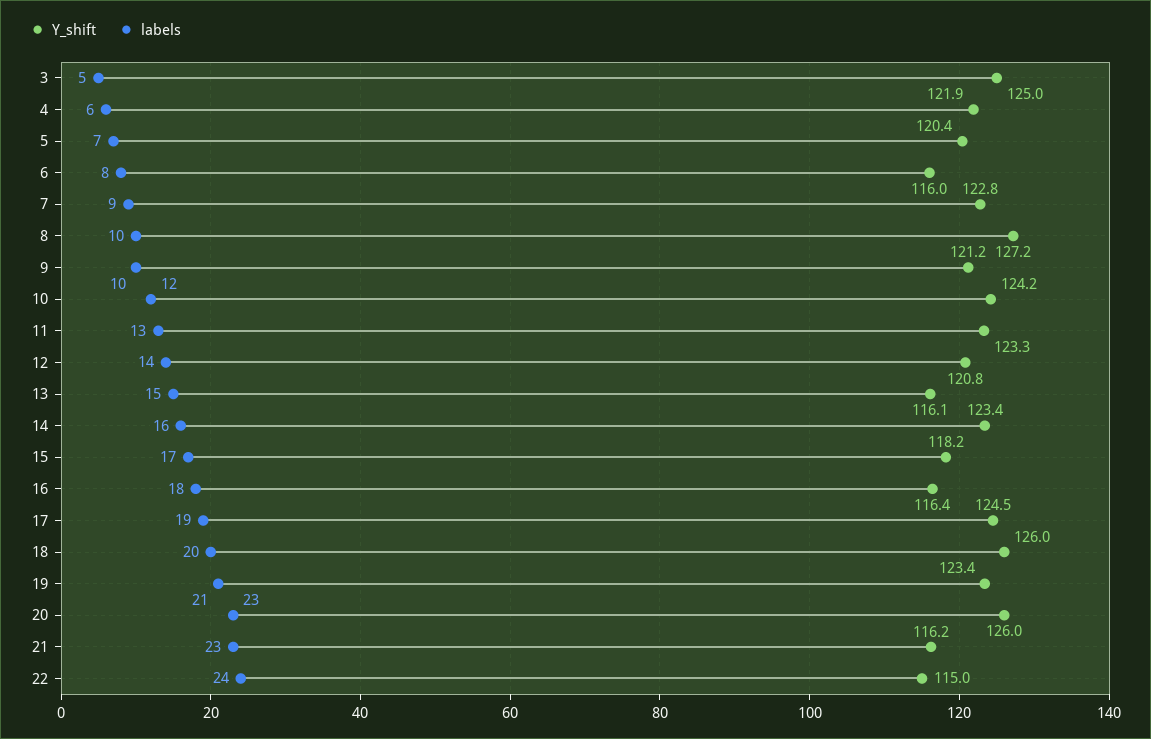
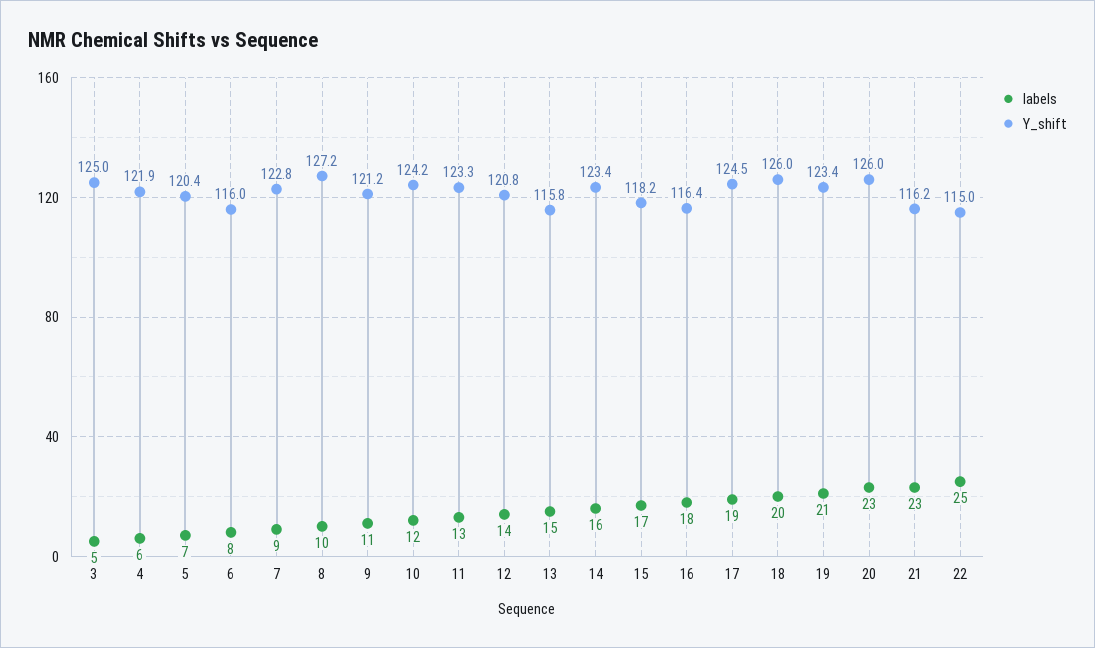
labels, 9: 10 -> 11
Y_shift, 13: 116.1 -> 115.8
labels, 22: 24 -> 25

